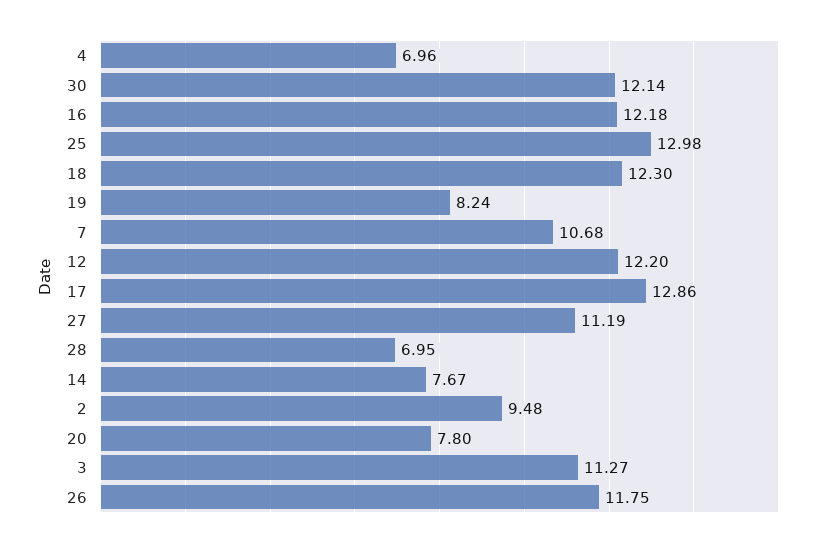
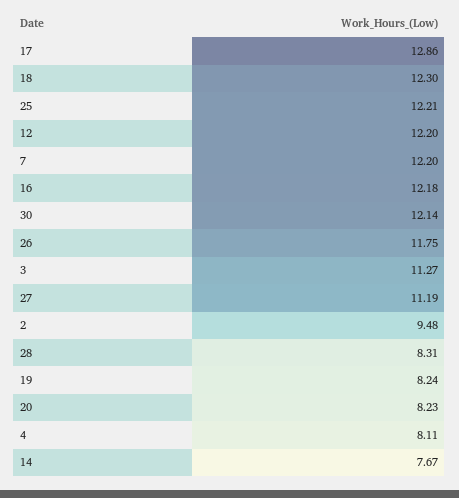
4: 6.96 -> 8.11
25: 12.98 -> 12.21
7: 10.68 -> 12.2
28: 6.95 -> 8.31
20: 7.8 -> 8.23

